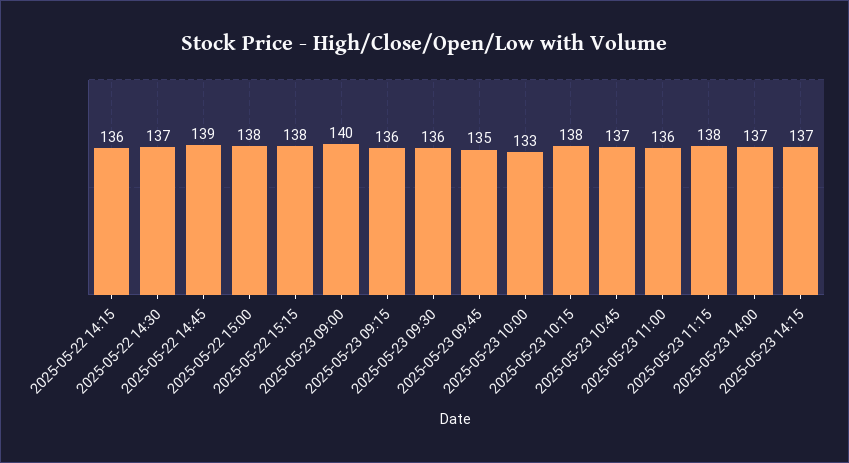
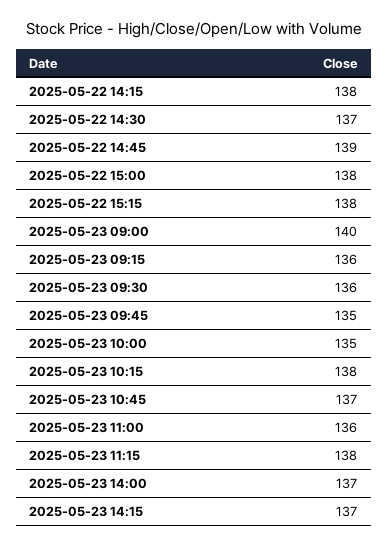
2025-05-22 14:15: 136 -> 138
2025-05-23 10:00: 133 -> 135

